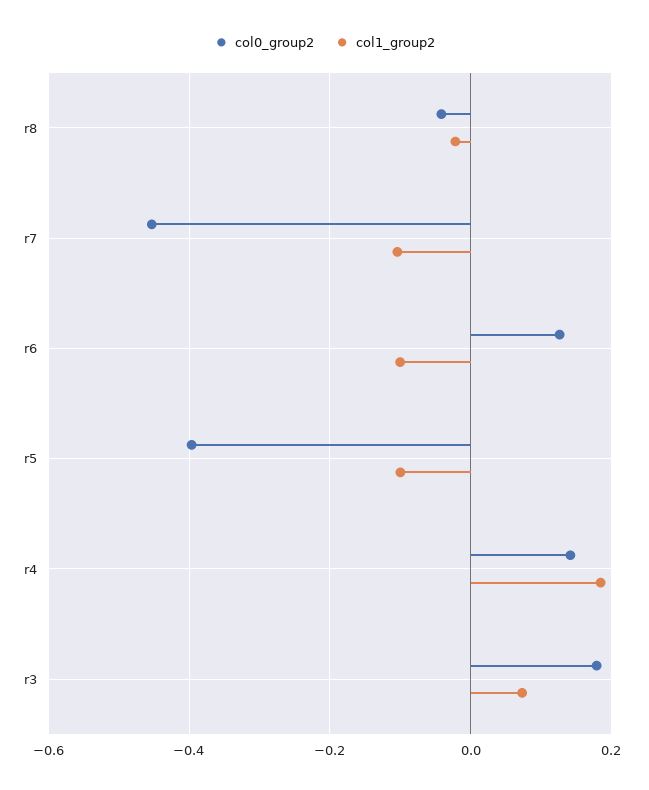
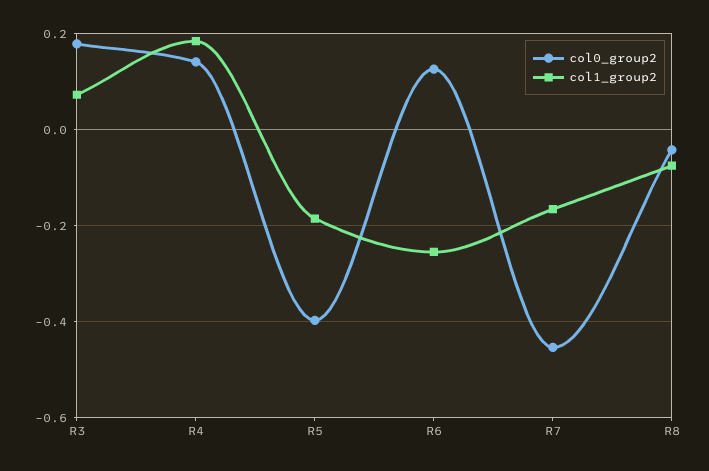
col1_group2, r8: -0.02 -> -0.08
col1_group2, r7: -0.1 -> -0.16
col1_group2, r6: -0.1 -> -0.26
col1_group2, r5: -0.1 -> -0.18

